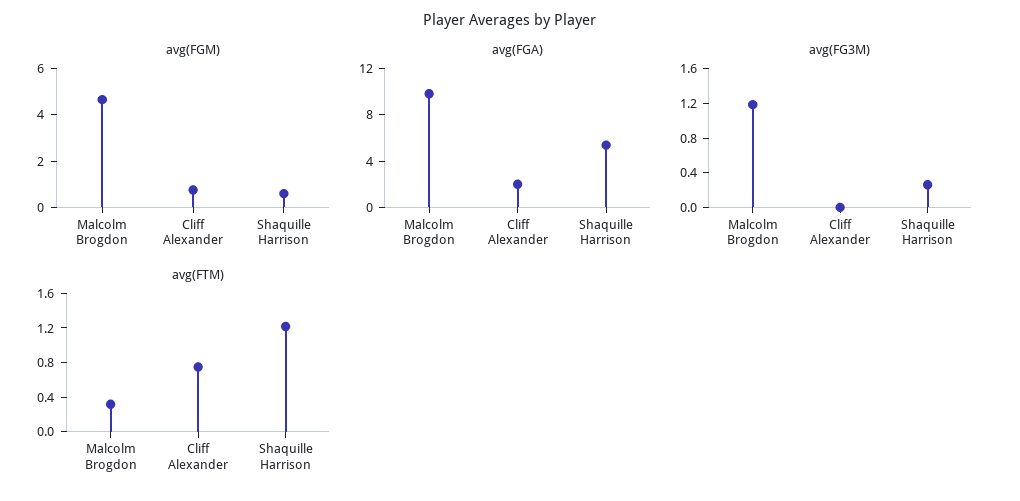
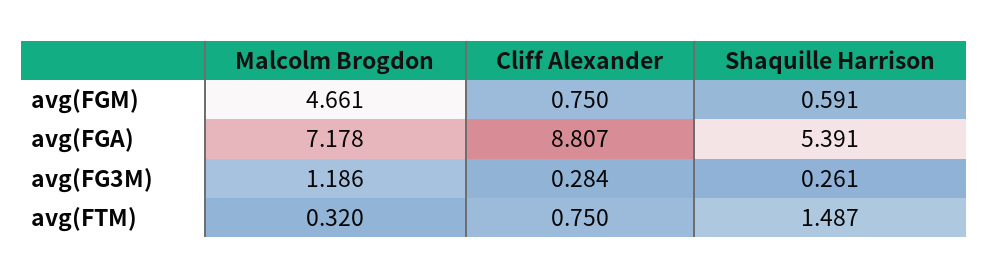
avg(FGA), Malcolm Brogdon: 10 -> 7.178
avg(FGA), Cliff Alexander: 2 -> 8.807
avg(FG3M), Cliff Alexander: 0 -> 0.284
avg(FTM), Shaquille Harrison: 1.2 -> 1.487

